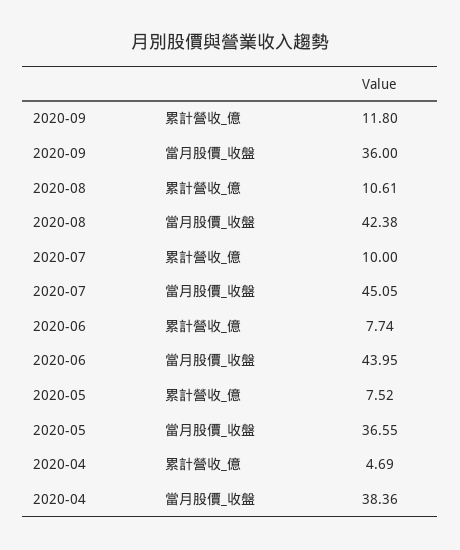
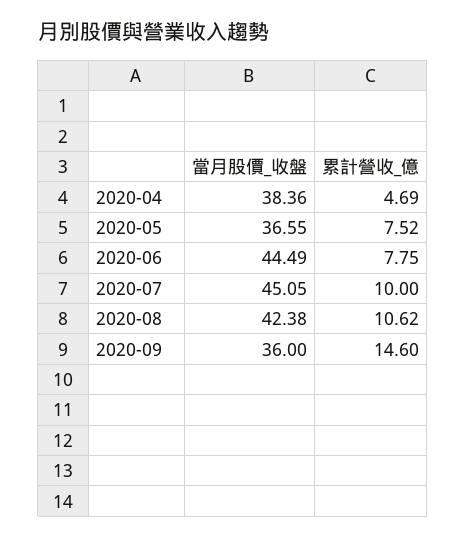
2020-09, 累計營收_億: 11.8 -> 14.6
2020-08, 累計營收_億: 10.61 -> 10.62
2020-06, 累計營收_億: 7.74 -> 7.75
2020-06, 當月股價_收盤: 43.95 -> 44.49

